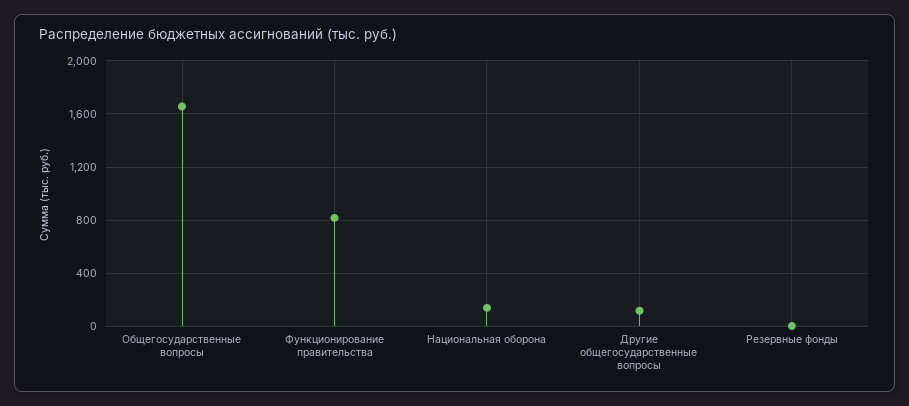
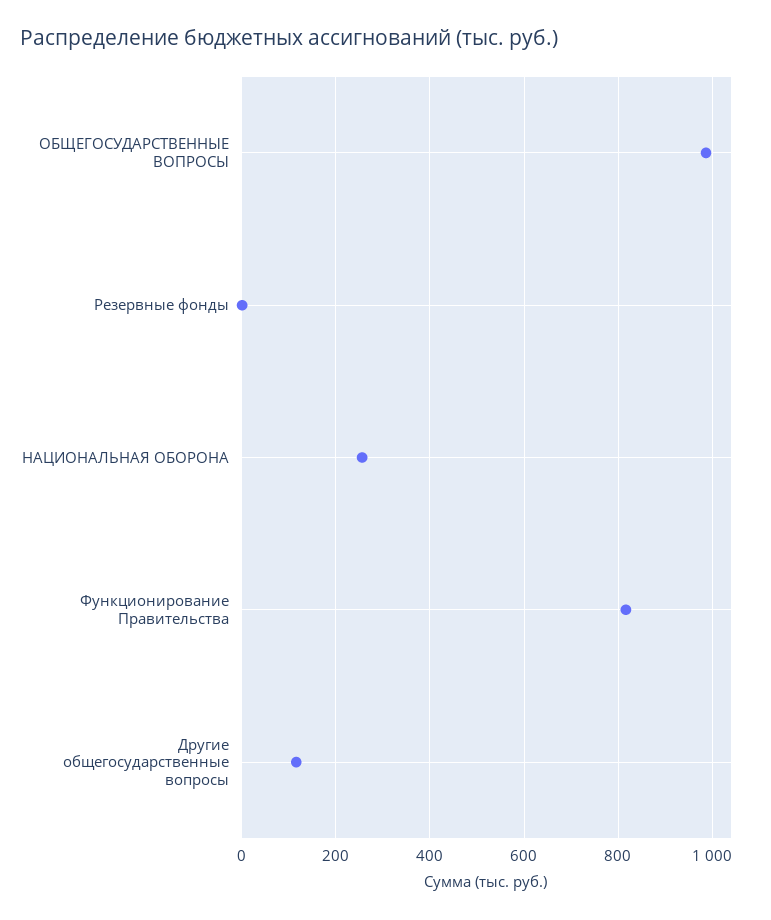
Общегосударственные вопросы: 1650 -> 980
Национальная оборона: 150 -> 260

